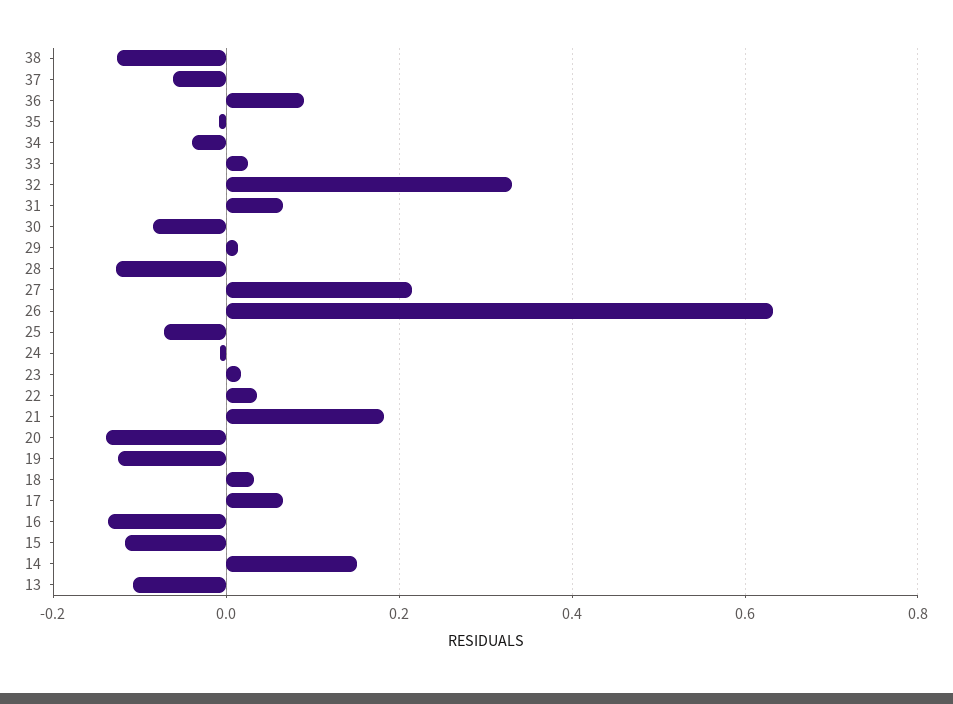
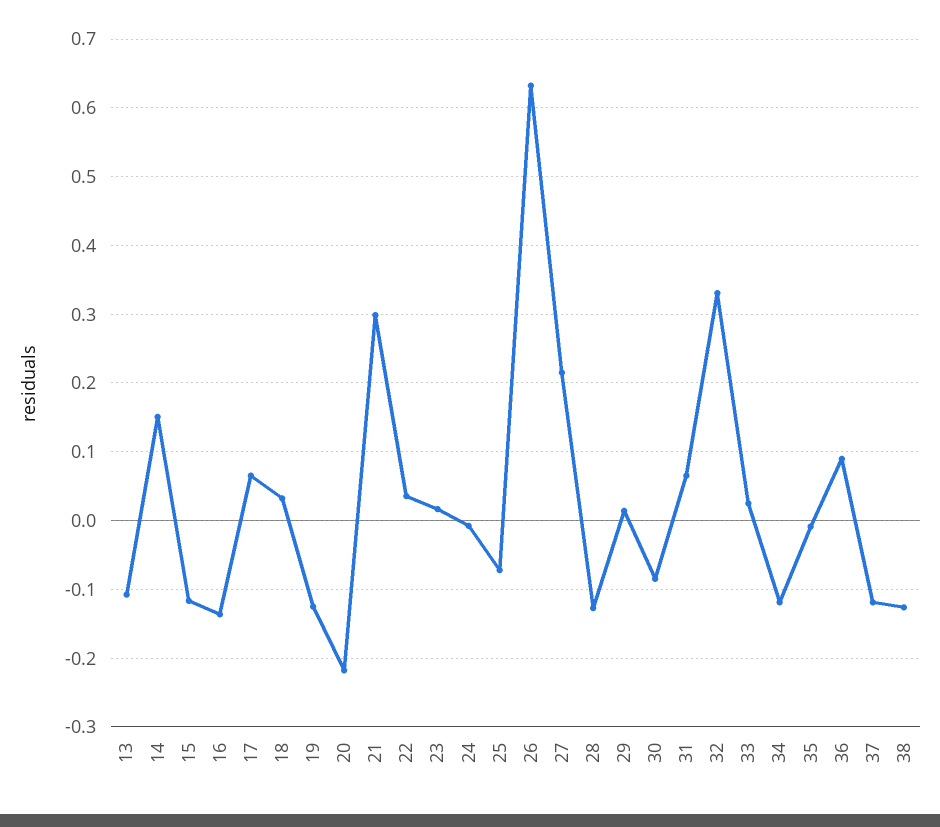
37: -0.06 -> -0.12
34: -0.04 -> -0.12
21: 0.18 -> 0.3
20: -0.14 -> -0.22

